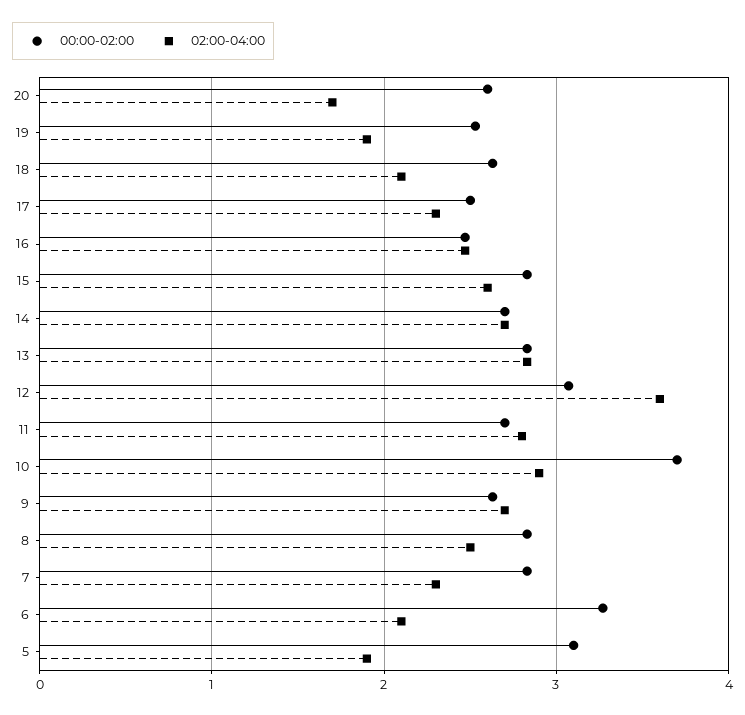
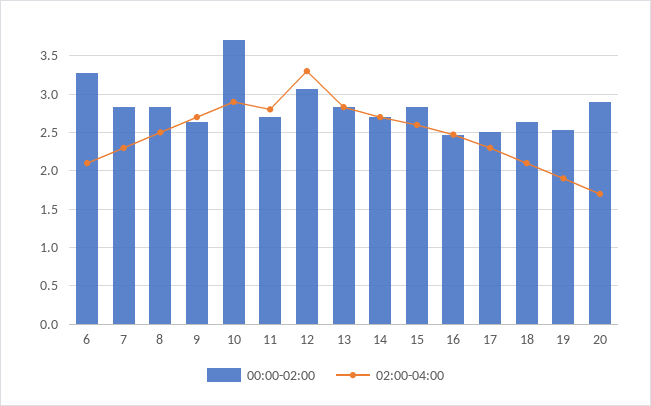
00:00-02:00, 20: 2.6 -> 2.9
02:00-04:00, 12: 3.6 -> 3.3
00:00-02:00, 5: 3.1 -> none
02:00-04:00, 5: 1.9 -> none

